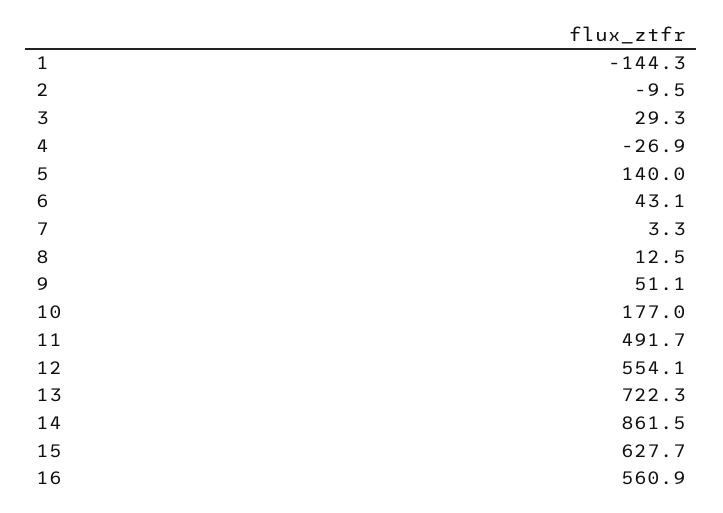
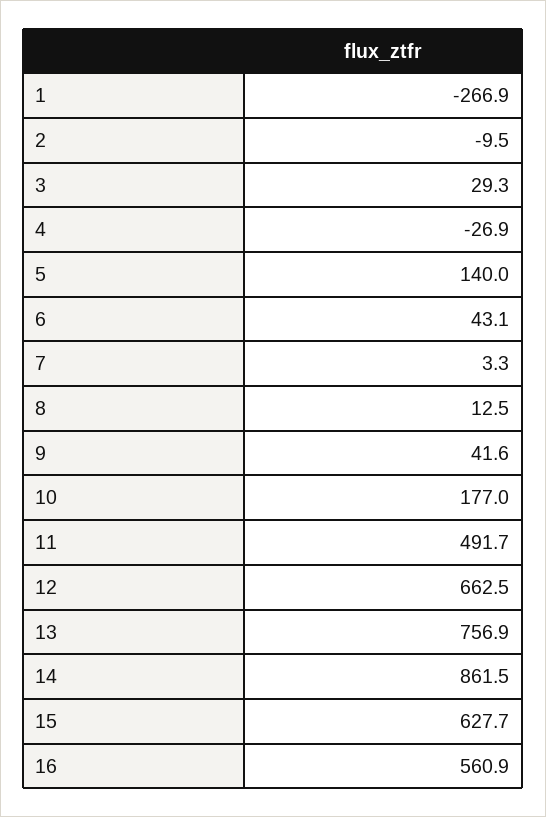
1: -144.3 -> -266.9
9: 51.1 -> 41.6
12: 554.1 -> 662.5
13: 722.3 -> 756.9

